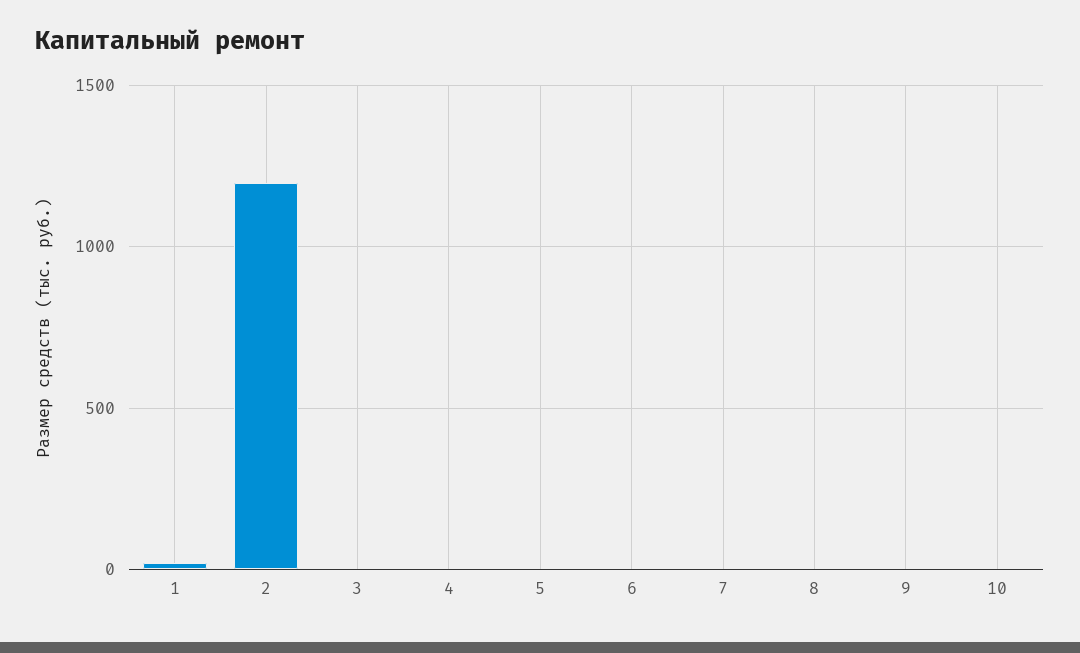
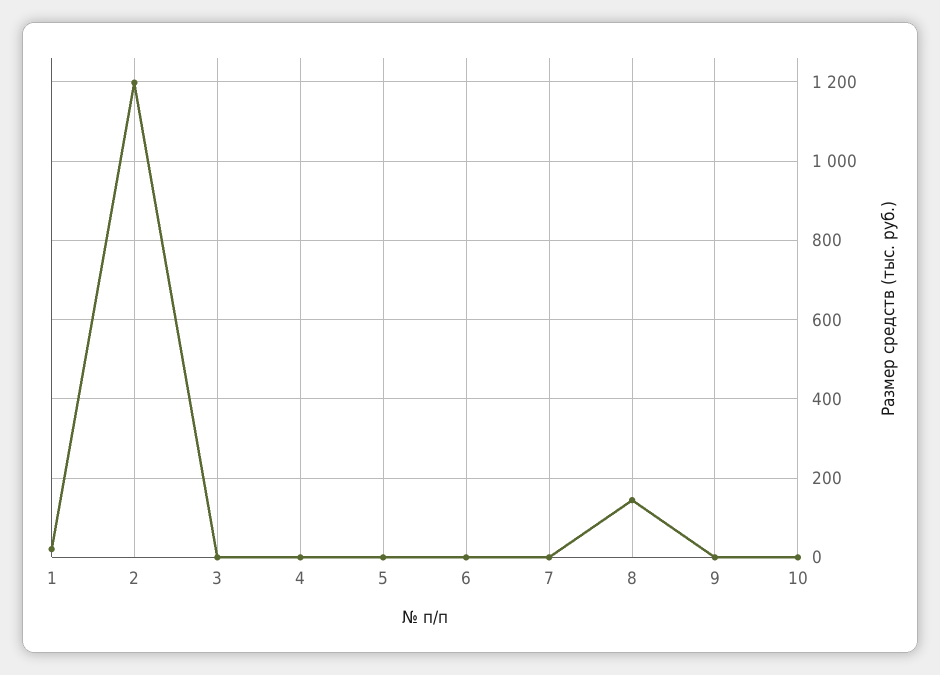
8: 0 -> 140

